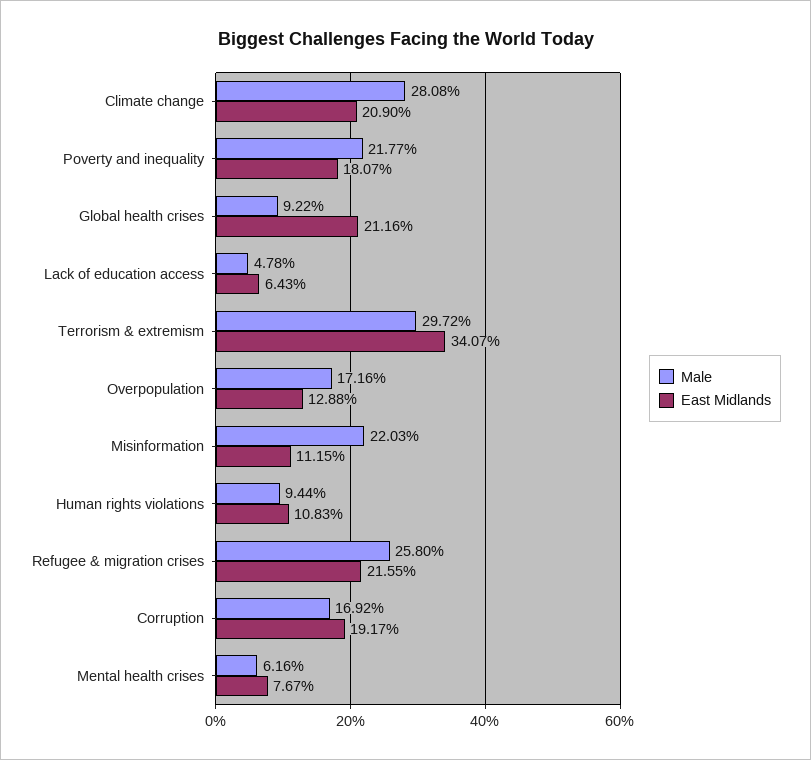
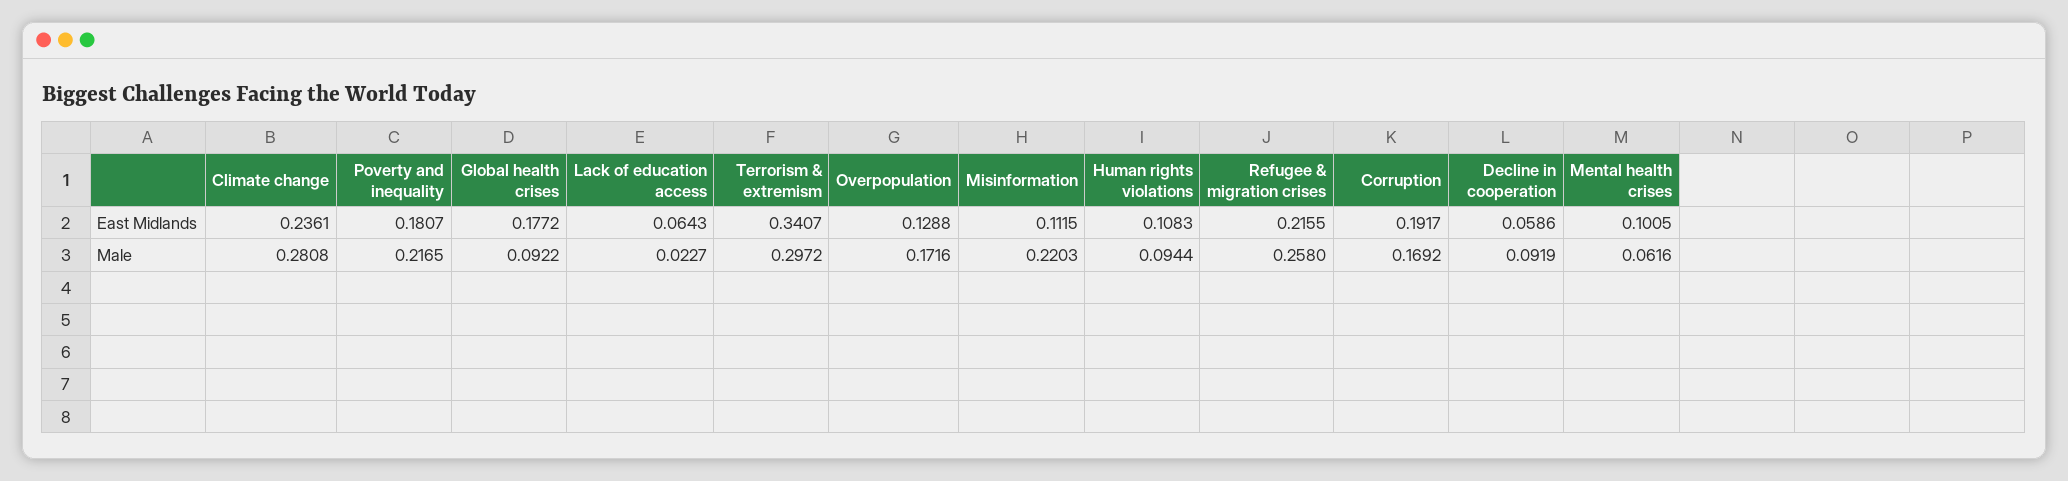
East Midlands, Climate change: 0.209 -> 0.2361
Male, Poverty and inequality: 0.2177 -> 0.2165
East Midlands, Global health crises: 0.2116 -> 0.1772
Male, Lack of education access: 0.0478 -> 0.0227
East Midlands, Mental health crises: 0.0767 -> 0.1005
East Midlands, Decline in cooperation: none -> 0.0586
Male, Decline in cooperation: none -> 0.0919

